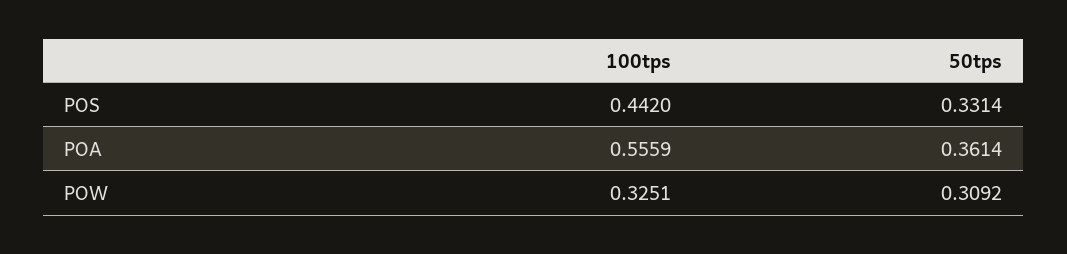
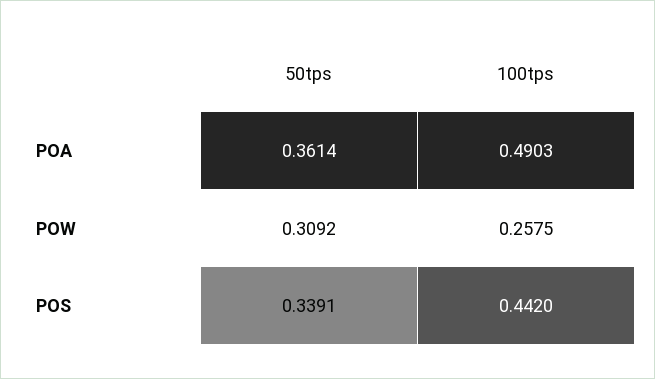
50tps, POS: 0.3314 -> 0.3391
100tps, POA: 0.5559 -> 0.4903
100tps, POW: 0.3251 -> 0.2575

